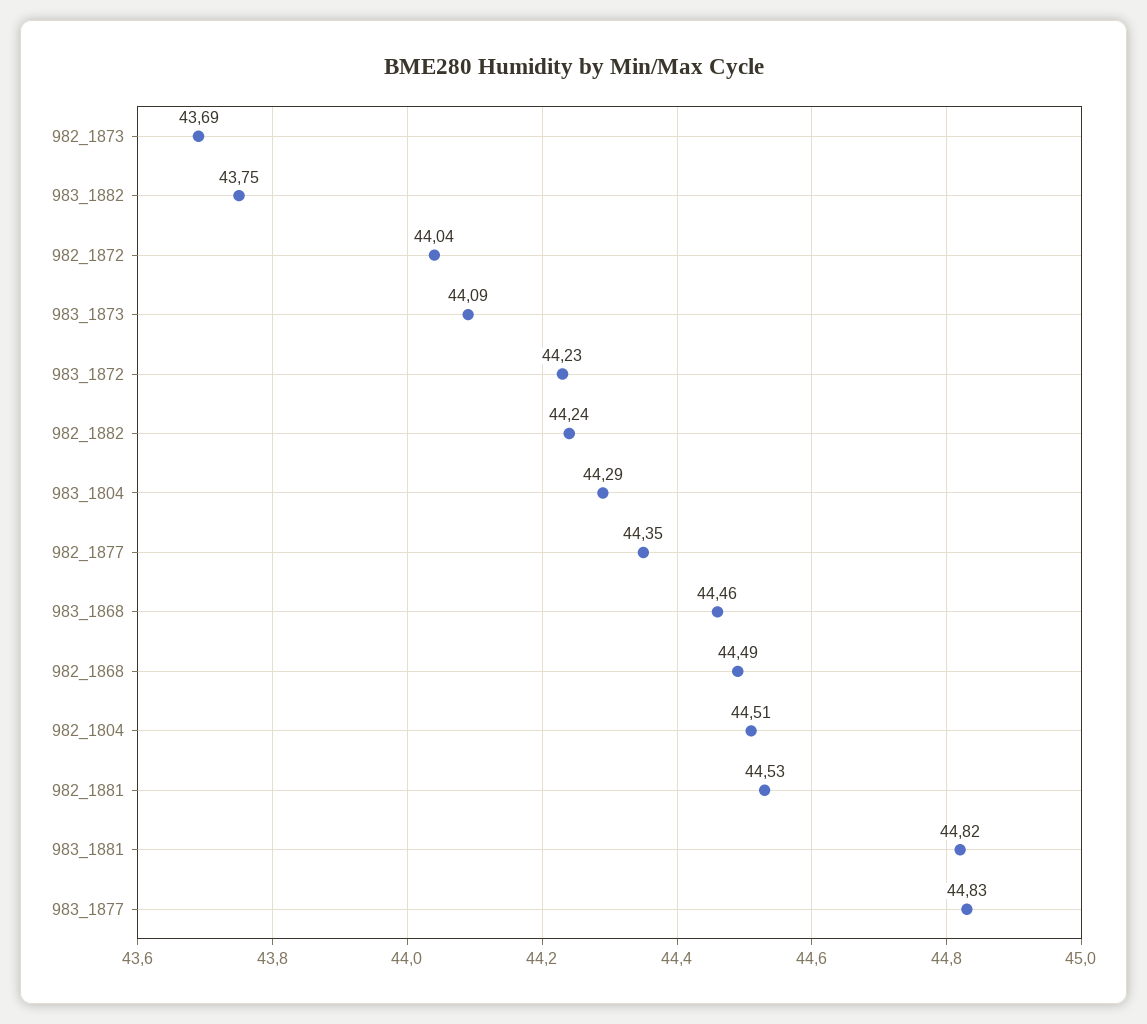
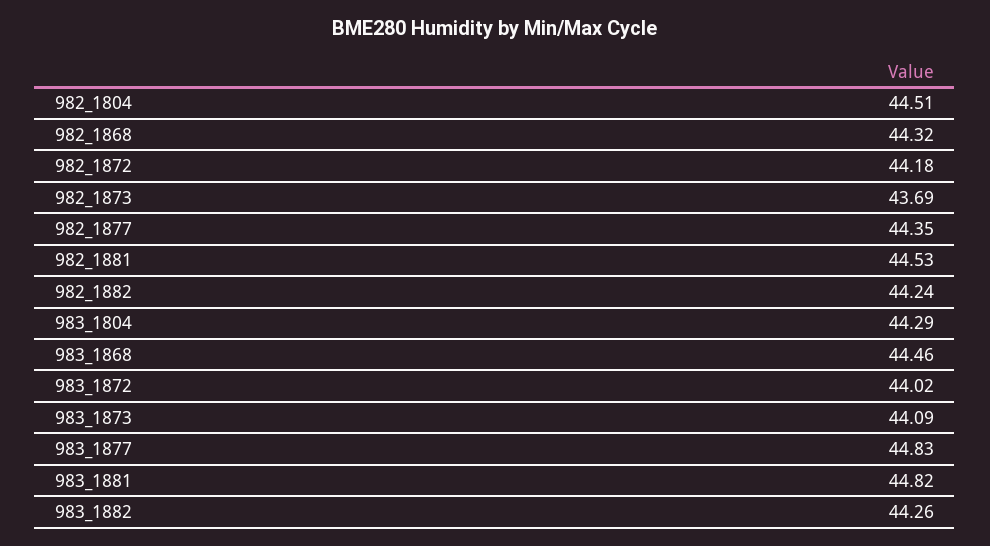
983_1882: 43.75 -> 44.26
982_1872: 44.04 -> 44.18
983_1872: 44.23 -> 44.02
982_1868: 44.49 -> 44.32

